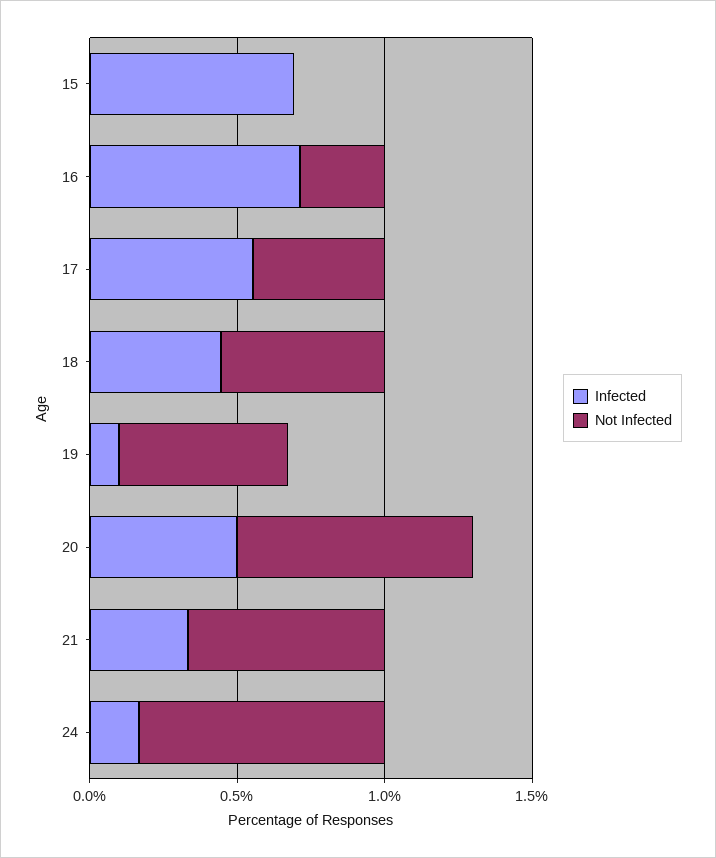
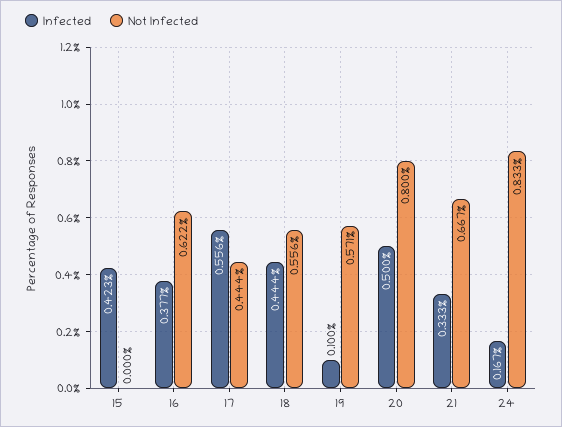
Infected, 15: 0.7 -> 0.423
Infected, 16: 0.7 -> 0.377
Not Infected, 16: 0.3 -> 0.622

